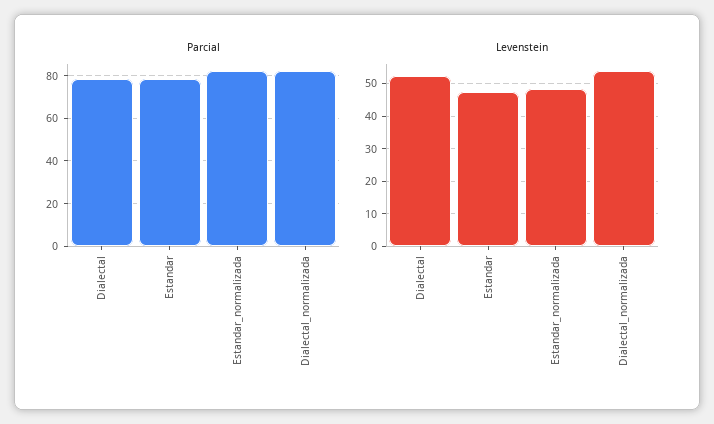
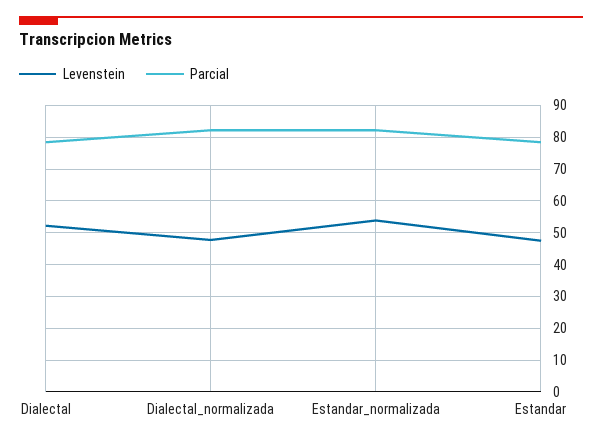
Levenstein, Estandar_normalizada: 48 -> 54
Levenstein, Dialectal_normalizada: 54 -> 48

